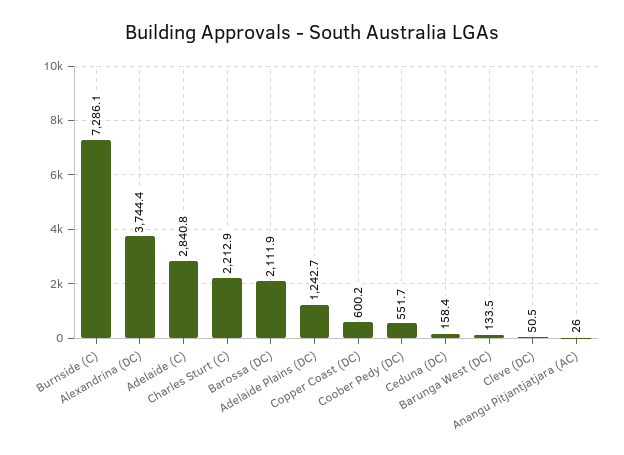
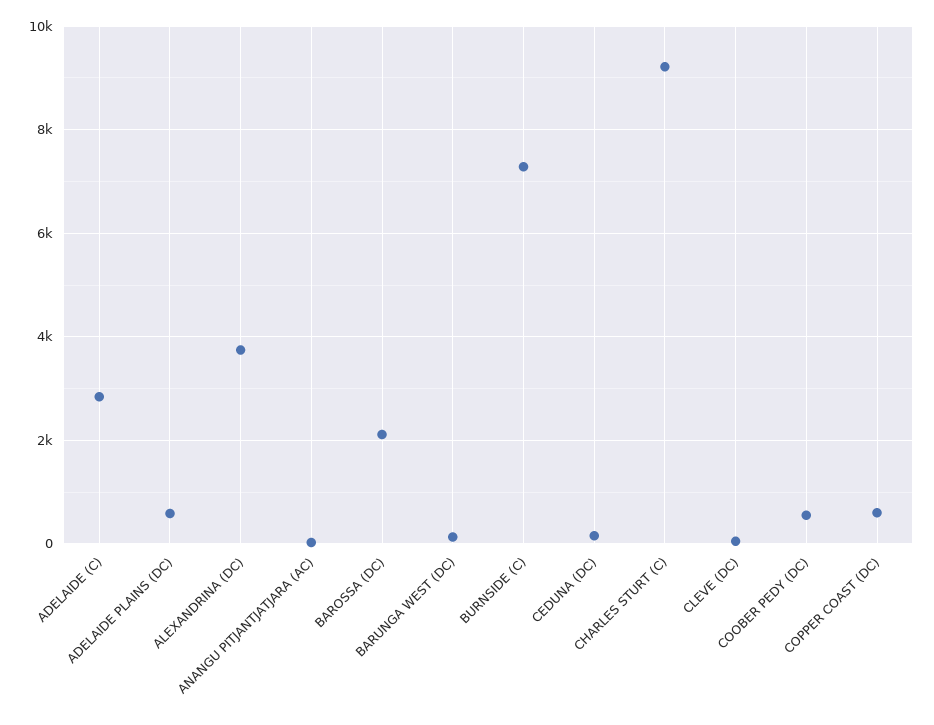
Charles Sturt (C): 2212.9 -> 9200
Adelaide Plains (DC): 1242.7 -> 600

